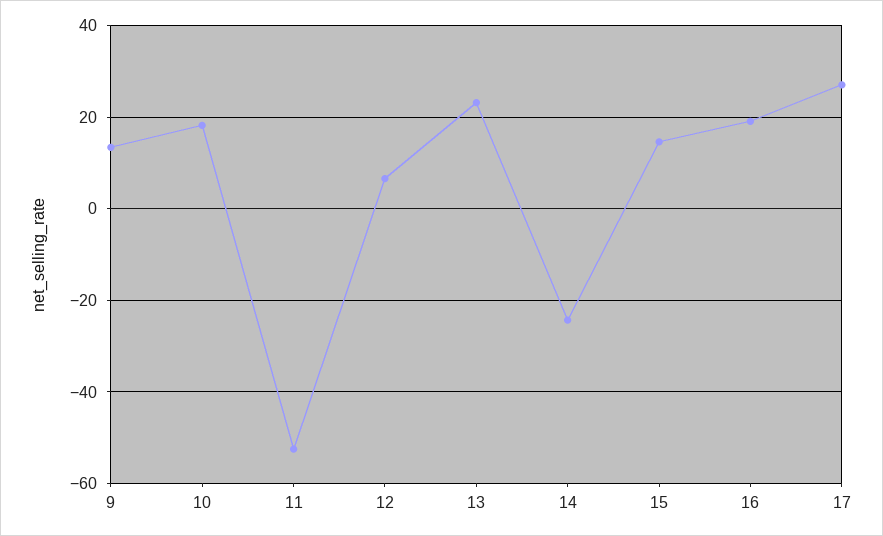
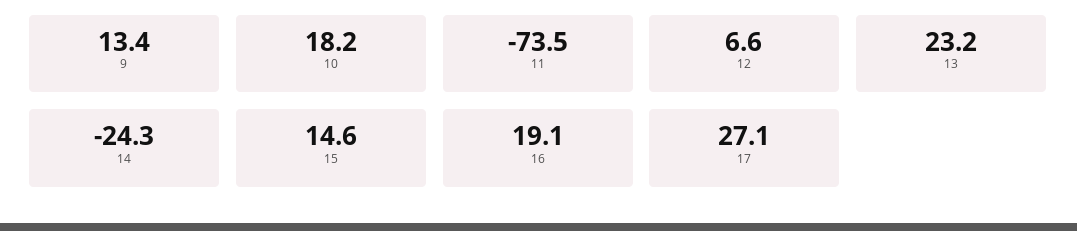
11: -52 -> -73.5

